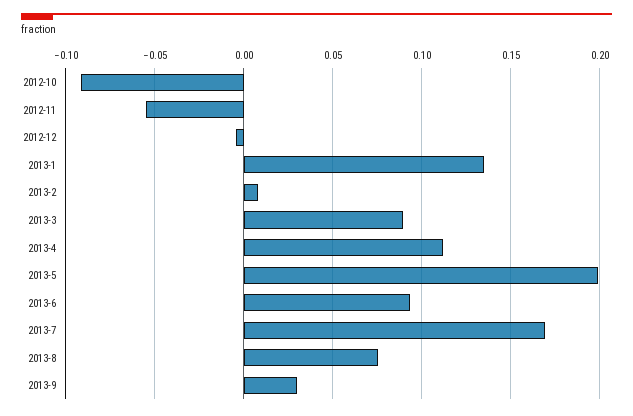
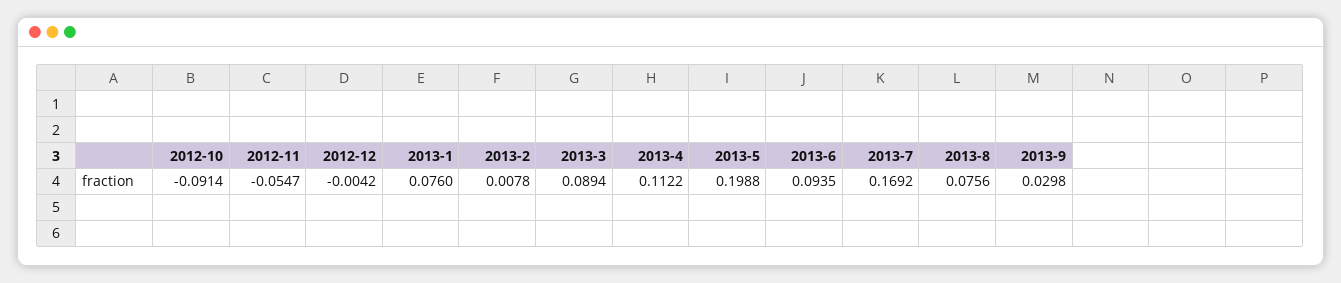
2013-1: 0.135 -> 0.076

